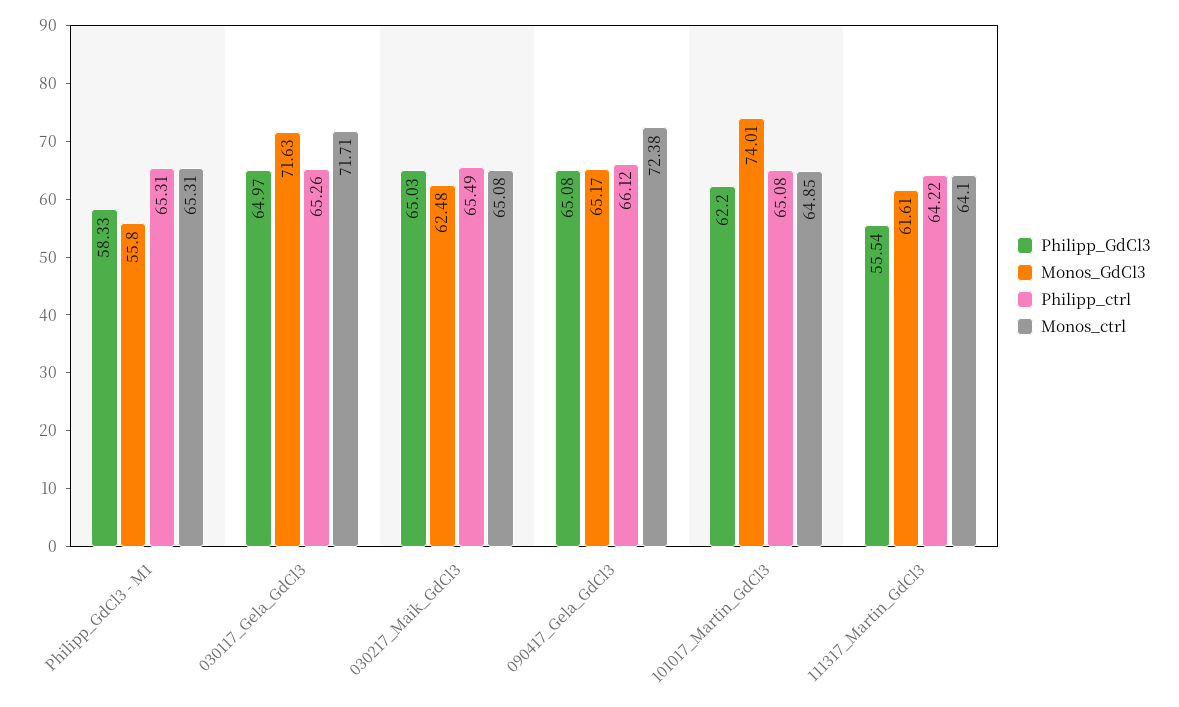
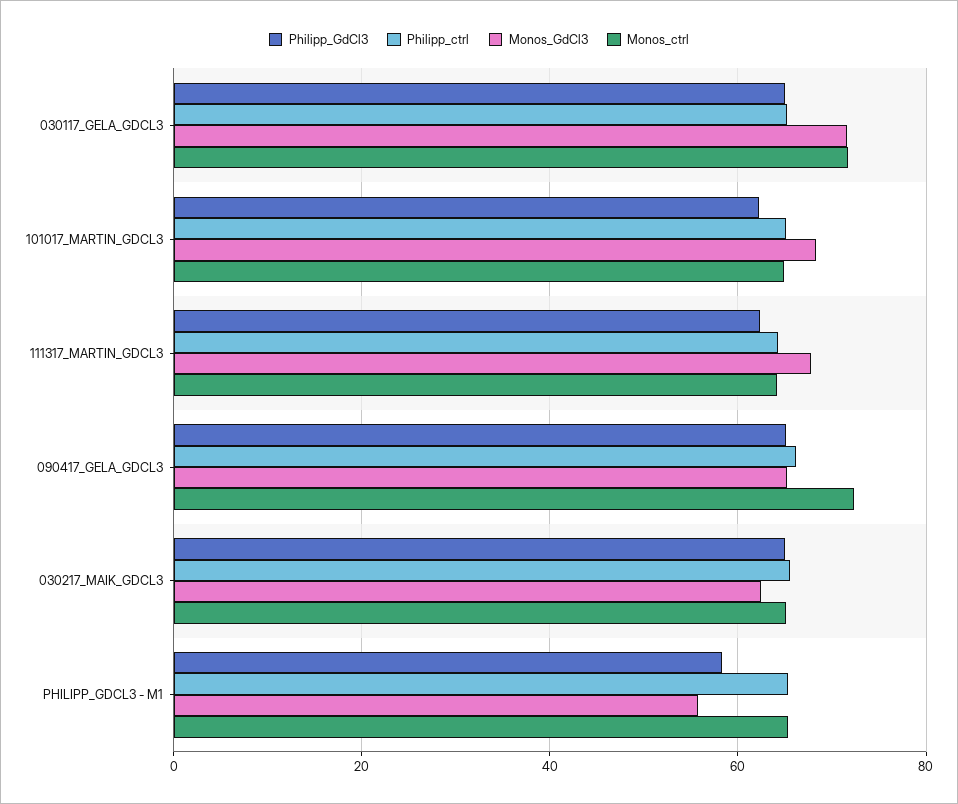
Monos_GdCl3, 101017_Martin_GdCl3: 74.01 -> 68
Philipp_GdCl3, 111317_Martin_GdCl3: 55.54 -> 62
Monos_GdCl3, 111317_Martin_GdCl3: 61.61 -> 68

